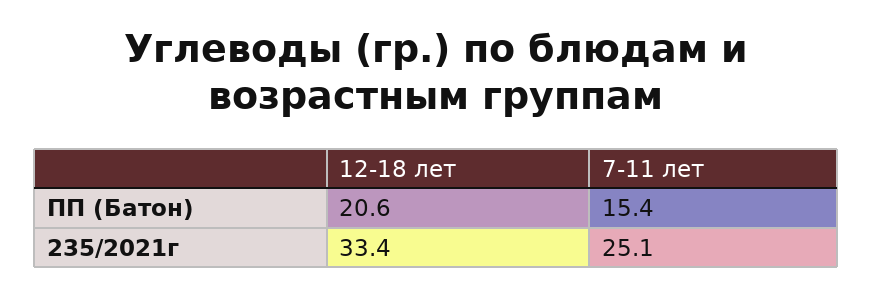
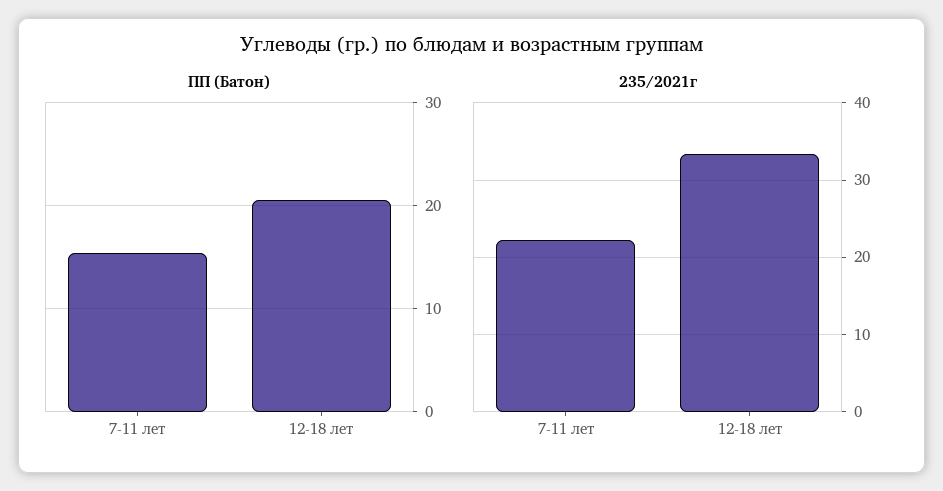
235/2021г, 7-11 лет: 25.1 -> 22

